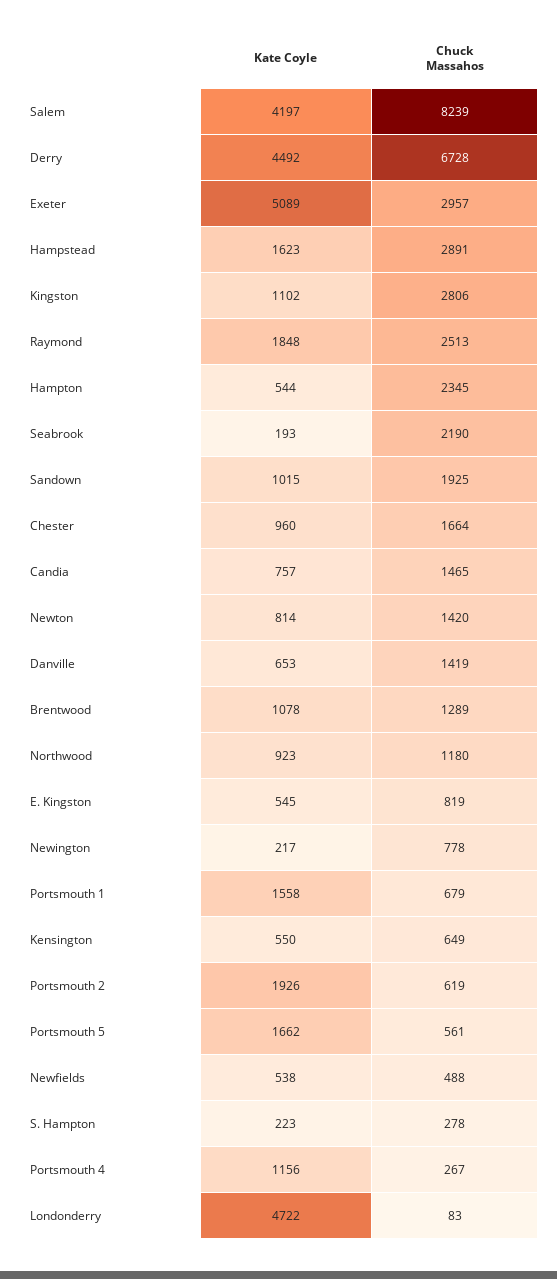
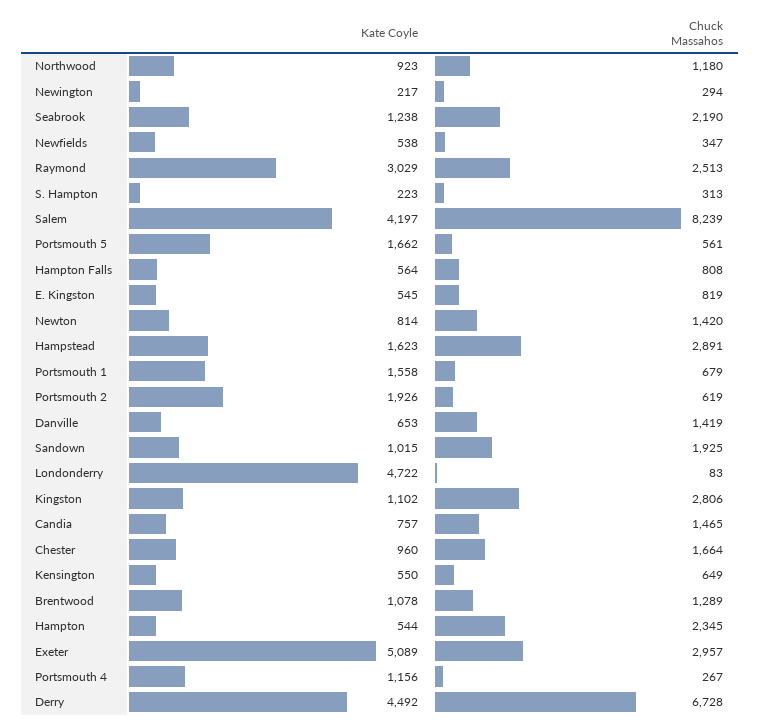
Kate Coyle, Raymond: 1848 -> 3029
Kate Coyle, Seabrook: 193 -> 1238
Chuck Massahos, Newington: 778 -> 294
Chuck Massahos, Newfields: 488 -> 347
Chuck Massahos, S. Hampton: 278 -> 313
Kate Coyle, Hampton Falls: none -> 564
Chuck Massahos, Hampton Falls: none -> 808

